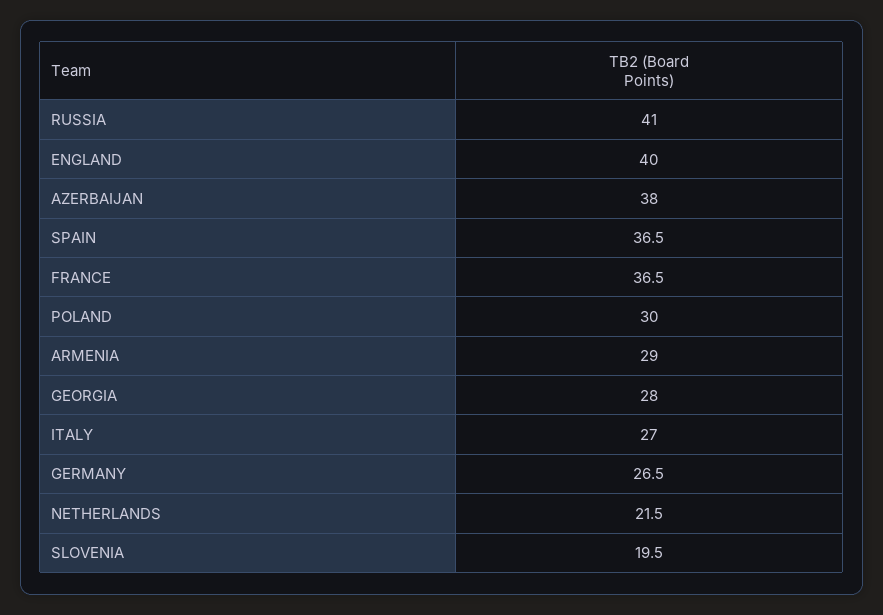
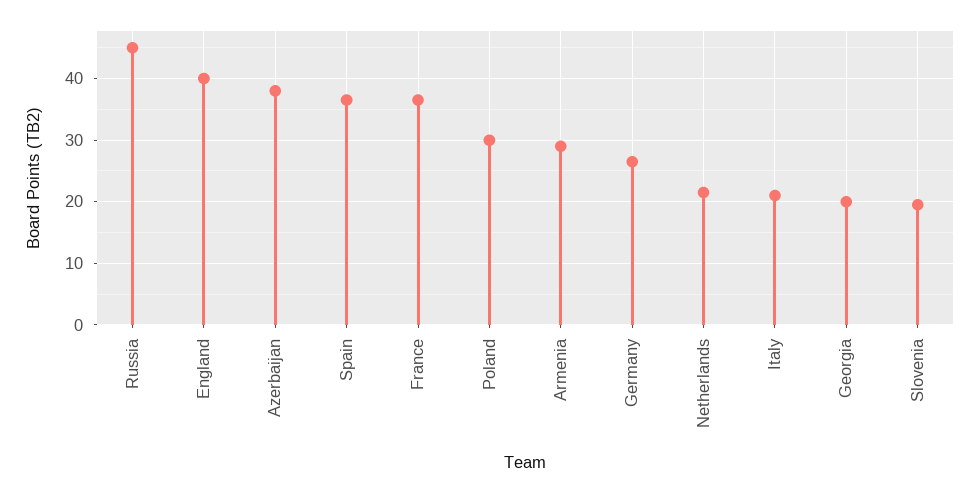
RUSSIA: 41 -> 45
GEORGIA: 28 -> 20
ITALY: 27 -> 21

